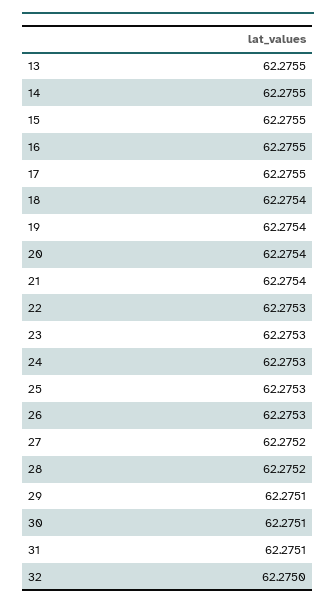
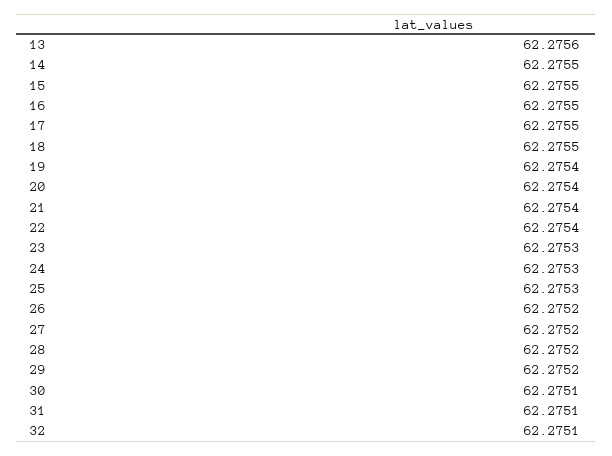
13: 62.2755 -> 62.2756
18: 62.2754 -> 62.2755
22: 62.2753 -> 62.2754
26: 62.2753 -> 62.2752
29: 62.2751 -> 62.2752
32: 62.275 -> 62.2751

